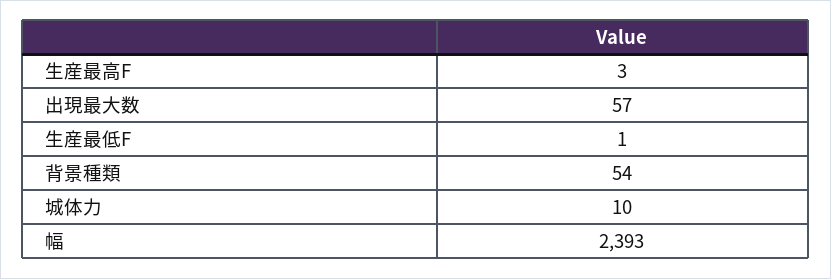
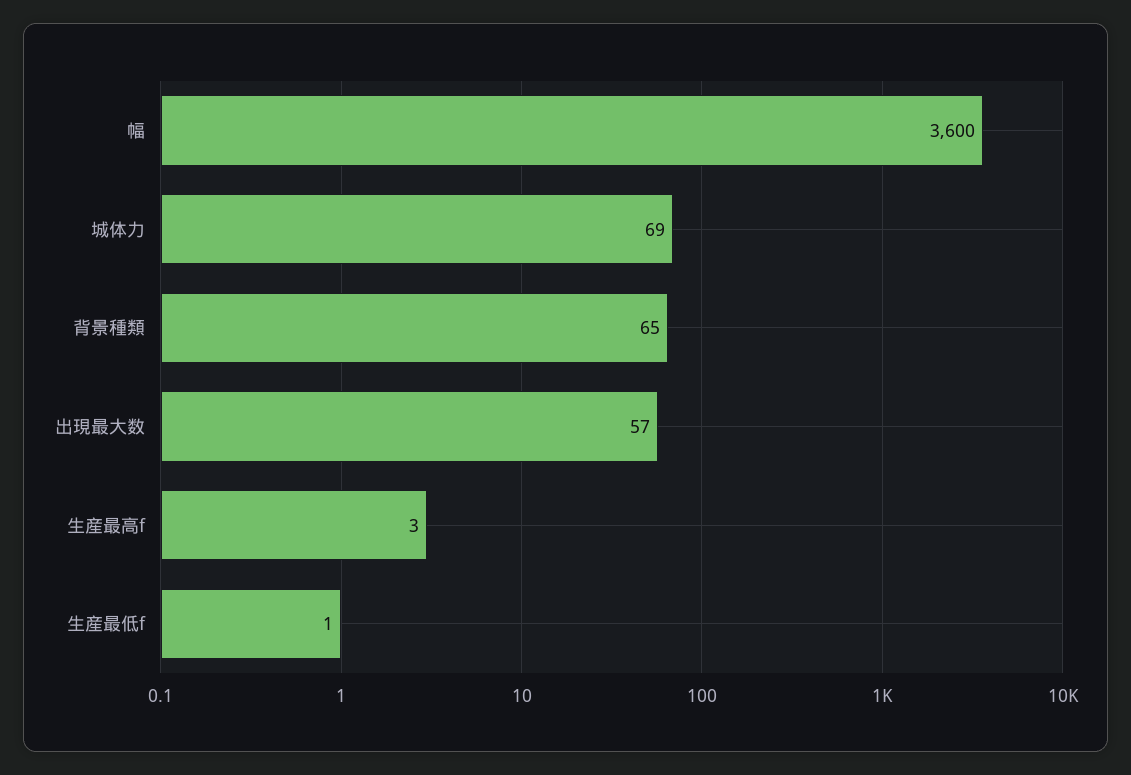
背景種類: 54 -> 65
城体力: 10 -> 69
幅: 2393 -> 3600

